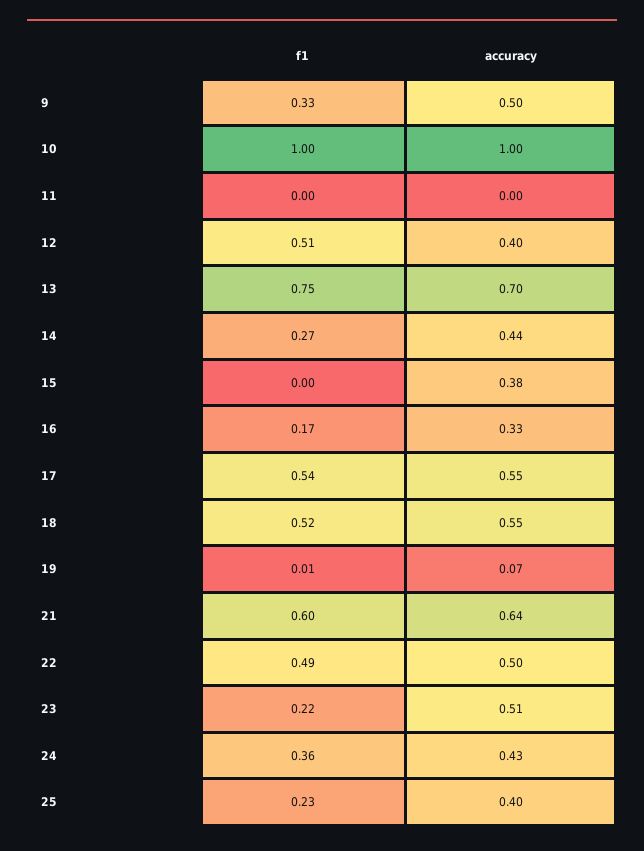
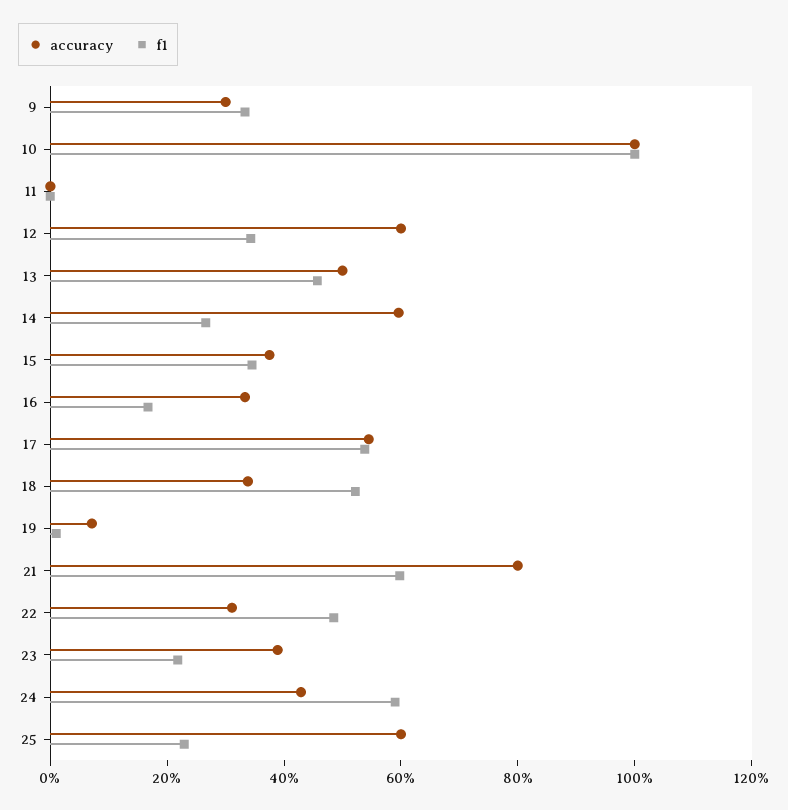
accuracy, 9: 0.5 -> 0.3
f1, 12: 0.51 -> 0.35
accuracy, 12: 0.4 -> 0.6
f1, 13: 0.75 -> 0.45
accuracy, 13: 0.7 -> 0.5
accuracy, 14: 0.44 -> 0.6
f1, 15: 0 -> 0.35
accuracy, 18: 0.55 -> 0.35
accuracy, 21: 0.64 -> 0.8
accuracy, 22: 0.5 -> 0.3
accuracy, 23: 0.51 -> 0.4
f1, 24: 0.36 -> 0.6
accuracy, 25: 0.4 -> 0.6

